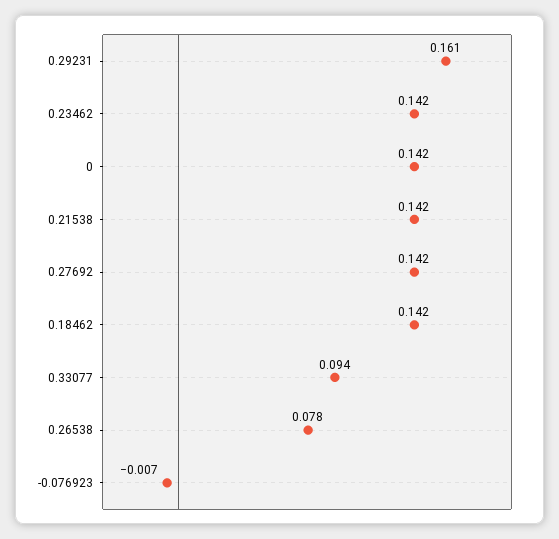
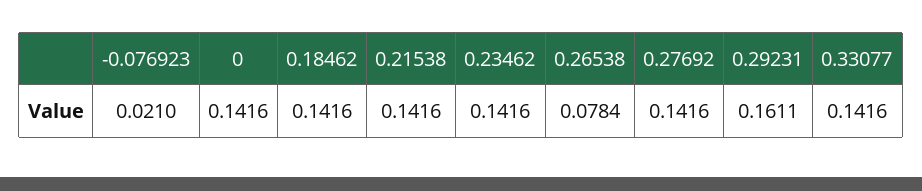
0.33077: 0.094 -> 0.1416
-0.076923: -0.007 -> 0.021

